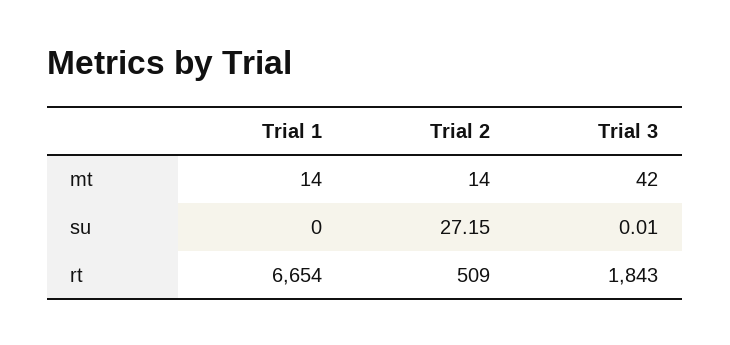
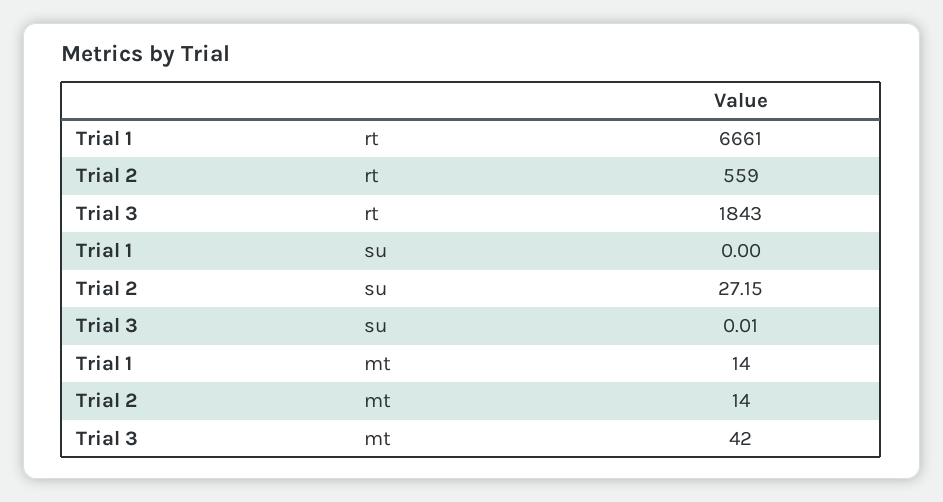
Trial 1, rt: 6654 -> 6661
Trial 2, rt: 509 -> 559

